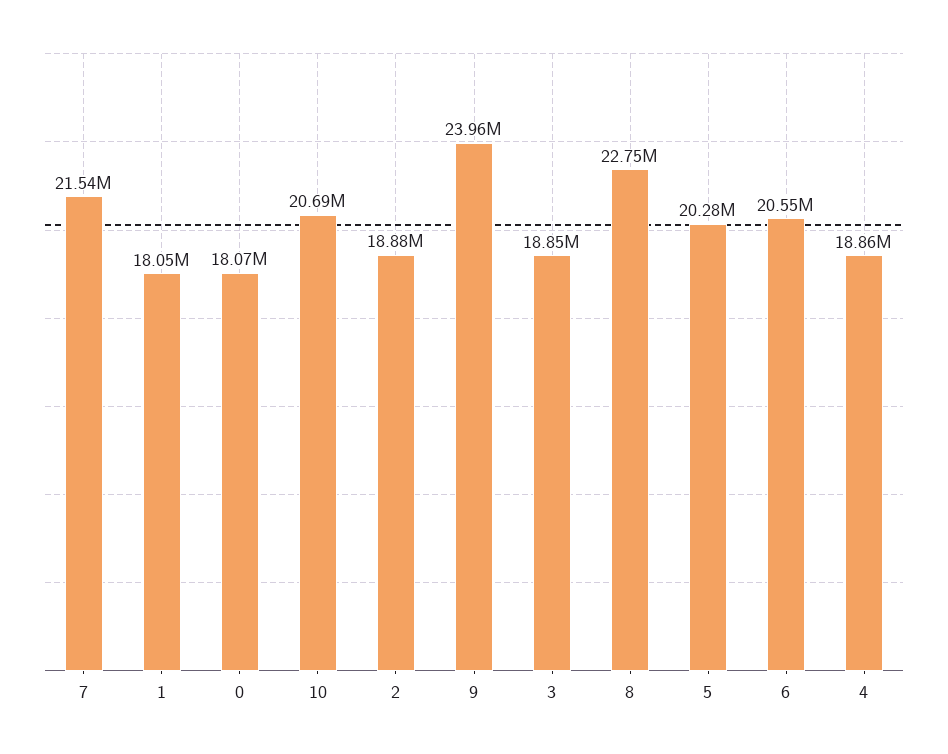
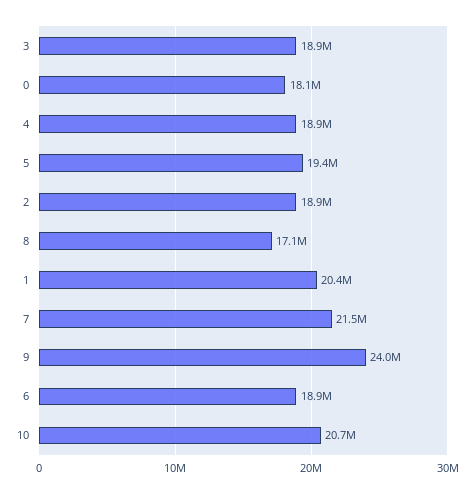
1: 18050000 -> 20400000
8: 22750000 -> 17100000
5: 20280000 -> 19400000
6: 20550000 -> 18900000

